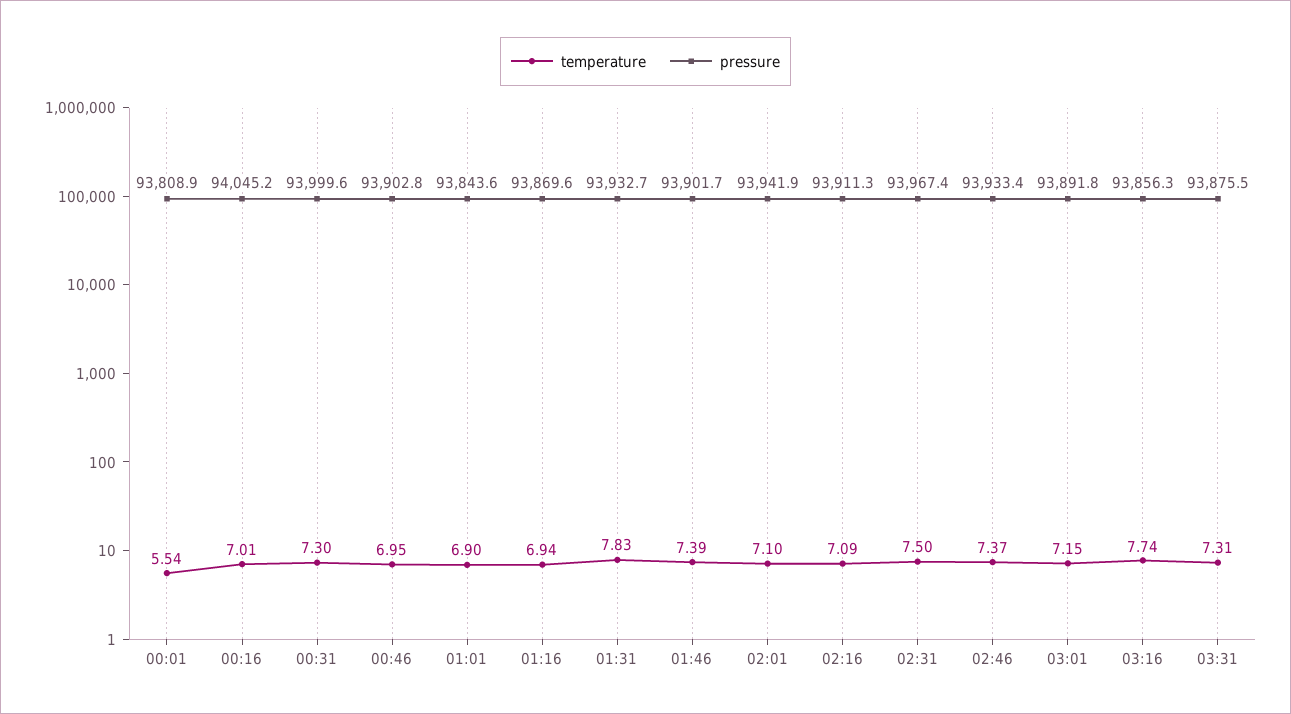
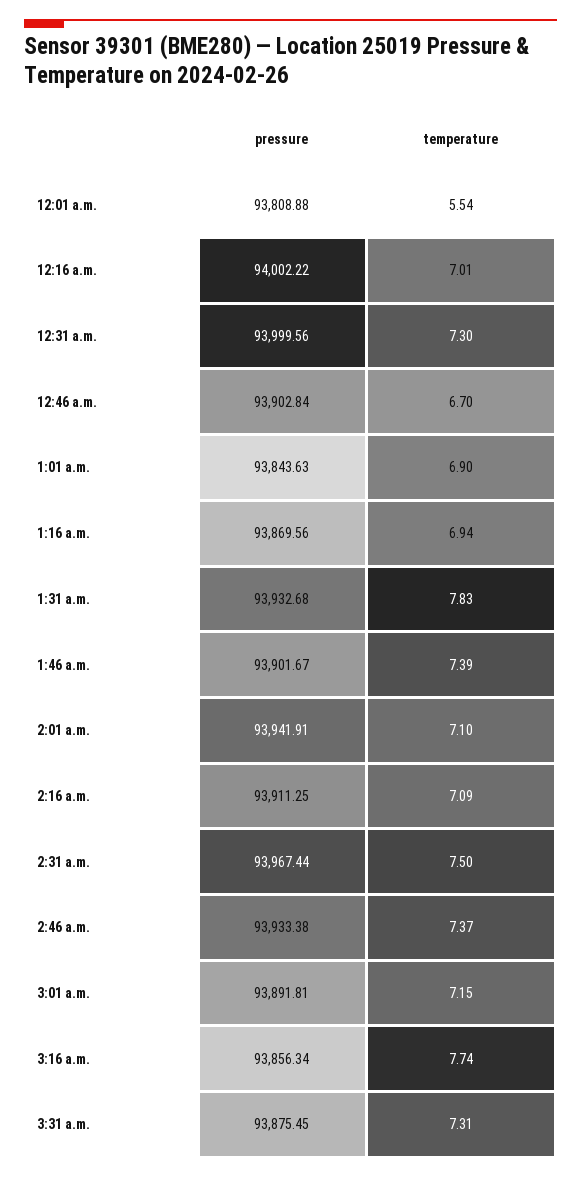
pressure, 00:16: 94045.2 -> 94002.22
temperature, 00:46: 6.95 -> 6.7

